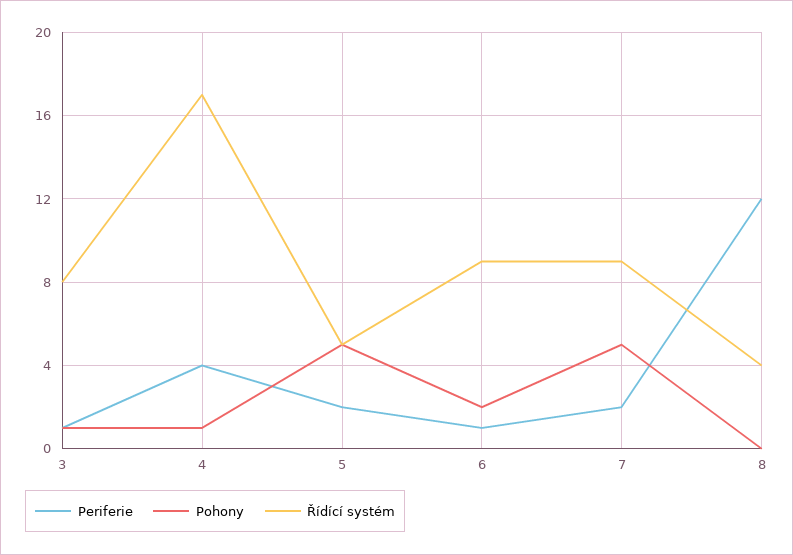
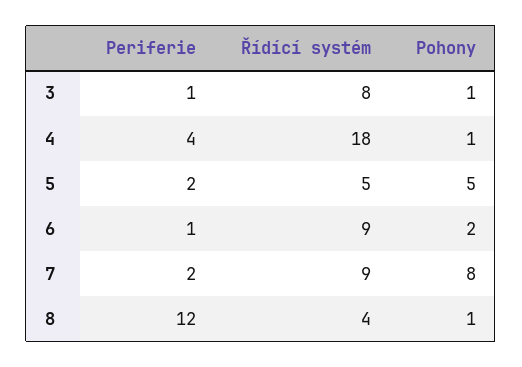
Řídící systém, 4: 17 -> 18
Pohony, 7: 5 -> 8
Pohony, 8: 0 -> 1

